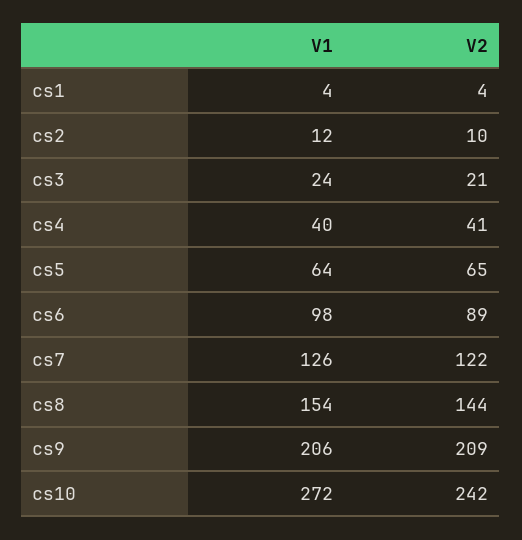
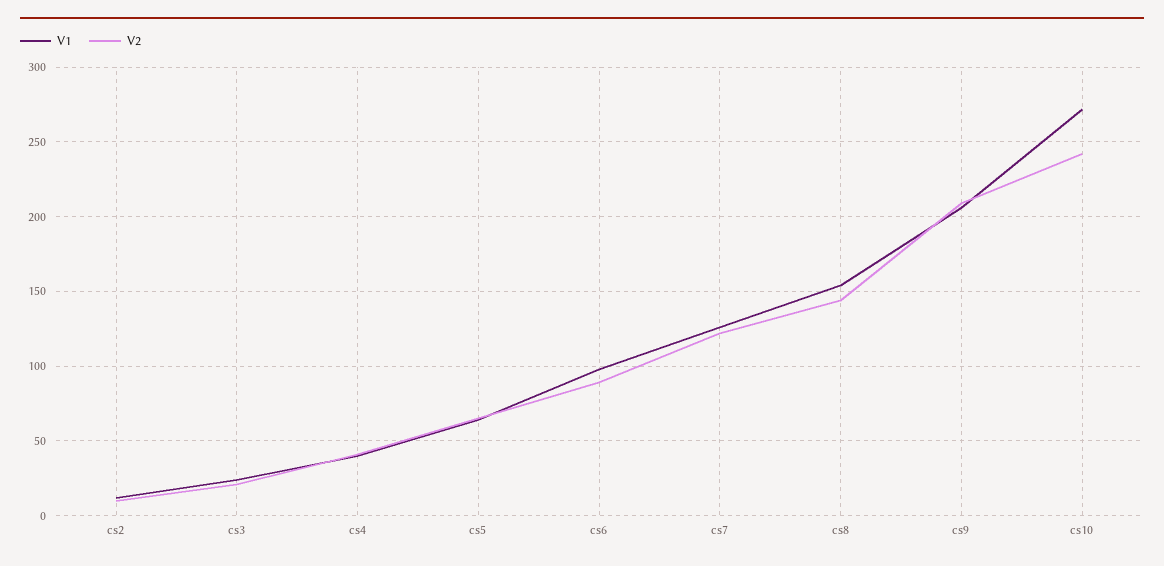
V1, cs1: 4 -> none
V2, cs1: 4 -> none

